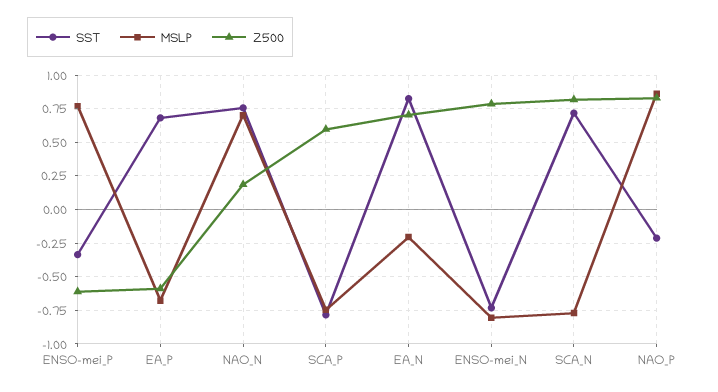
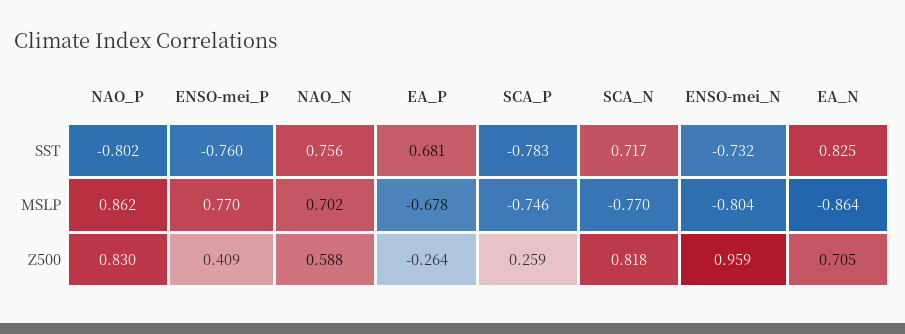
SST, ENSO-mei_P: -0.35 -> -0.76
Z500, ENSO-mei_P: -0.6 -> 0.409
Z500, EA_P: -0.6 -> -0.264
Z500, NAO_N: 0.2 -> 0.588
Z500, SCA_P: 0.6 -> 0.259
MSLP, EA_N: -0.2 -> -0.864
Z500, ENSO-mei_N: 0.8 -> 0.959
SST, NAO_P: -0.2 -> -0.802

